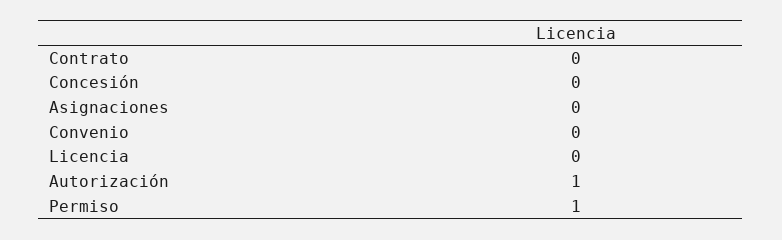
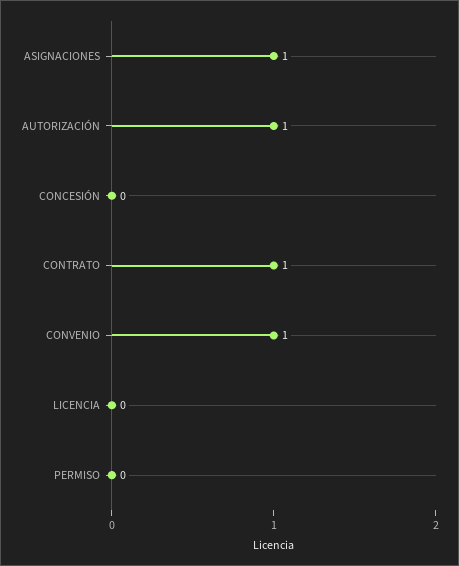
Contrato: 0 -> 1
Asignaciones: 0 -> 1
Convenio: 0 -> 1
Permiso: 1 -> 0

